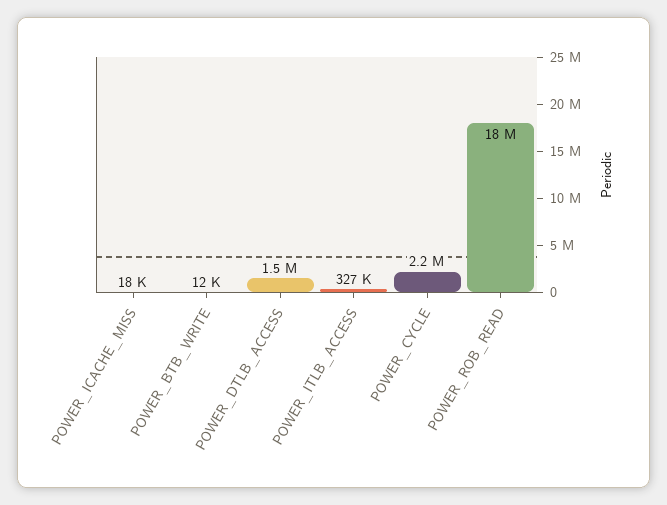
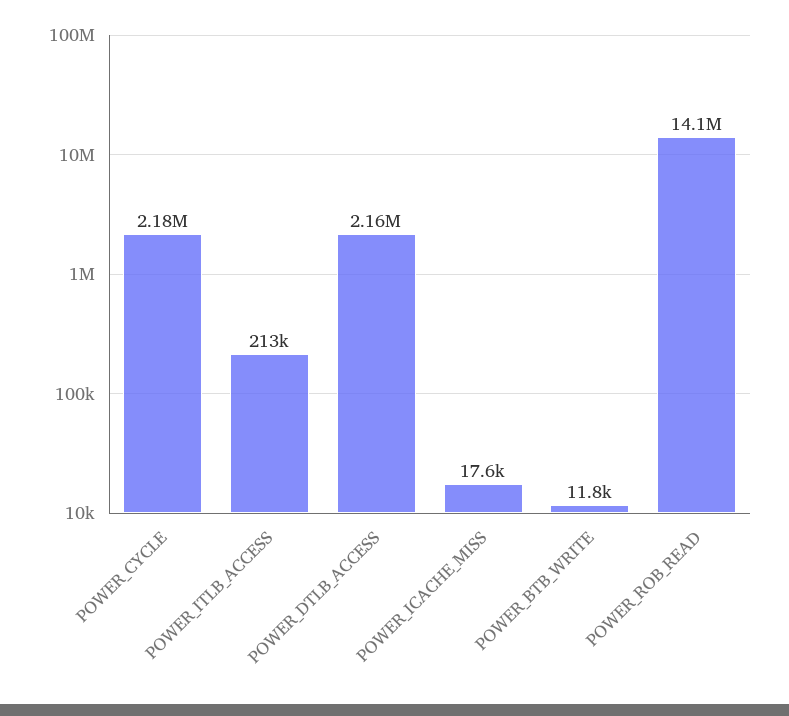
POWER_DTLB_ACCESS: 1500000 -> 2160000
POWER_ITLB_ACCESS: 327000 -> 213000
POWER_ROB_READ: 18000000 -> 14100000

